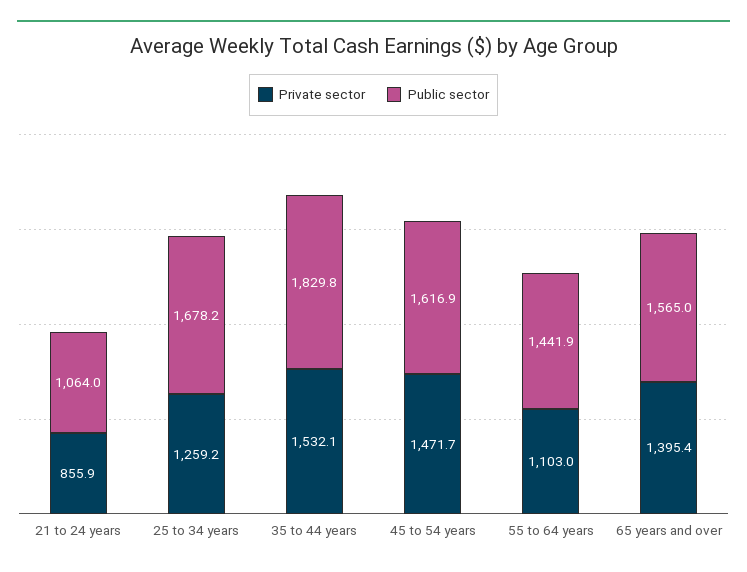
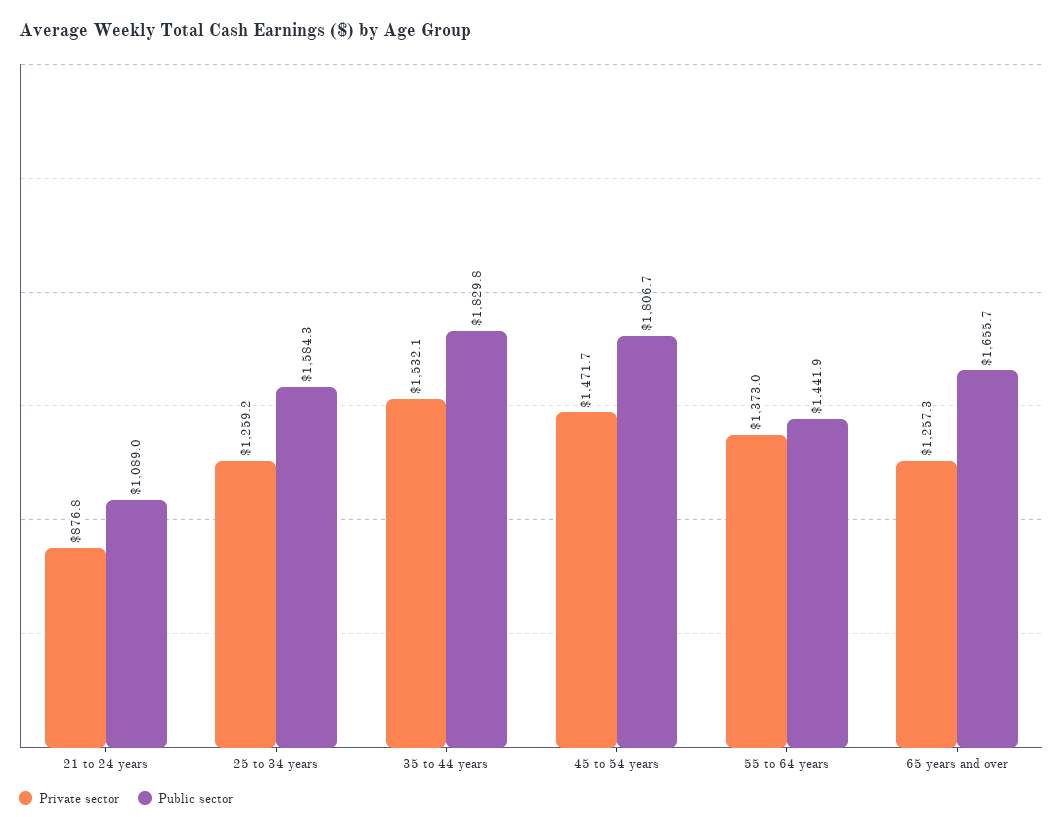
Private sector, 21 to 24 years: 855.9 -> 876.8
Public sector, 21 to 24 years: 1064 -> 1089
Public sector, 25 to 34 years: 1678.2 -> 1584.3
Public sector, 45 to 54 years: 1616.9 -> 1806.7
Private sector, 55 to 64 years: 1103 -> 1373
Private sector, 65 years and over: 1395.4 -> 1257.3
Public sector, 65 years and over: 1565 -> 1655.7

